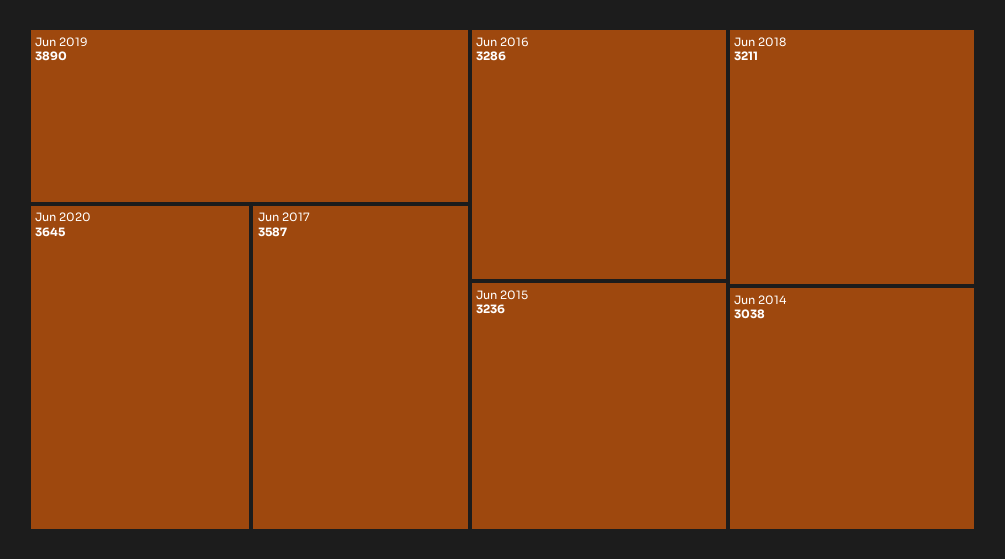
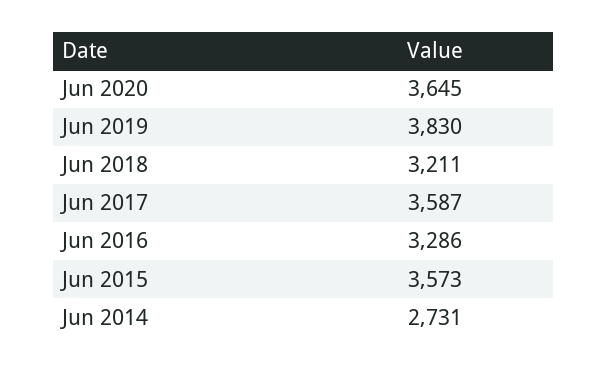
Jun 2019: 3890 -> 3830
Jun 2015: 3236 -> 3573
Jun 2014: 3038 -> 2731

